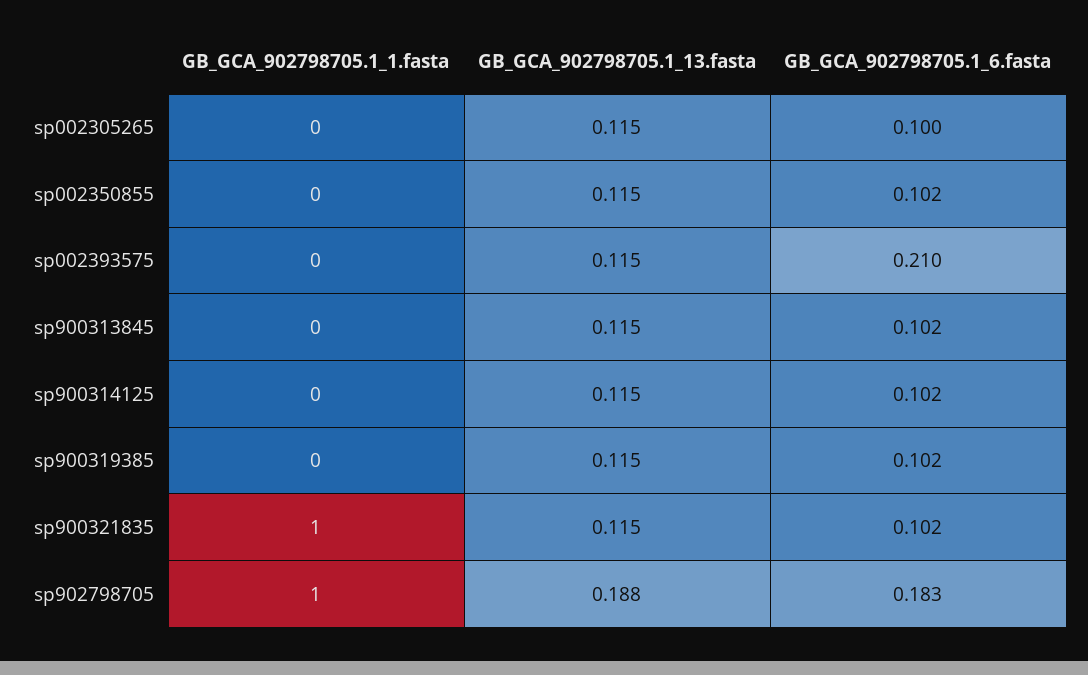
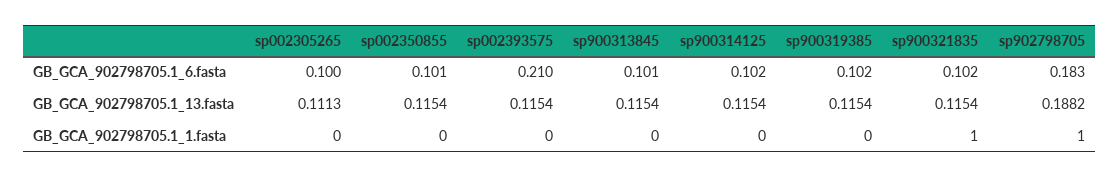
GB_GCA_902798705.1_13.fasta, sp002305265: 0.115 -> 0.1113
GB_GCA_902798705.1_6.fasta, sp002350855: 0.102 -> 0.101
GB_GCA_902798705.1_6.fasta, sp900313845: 0.102 -> 0.101

